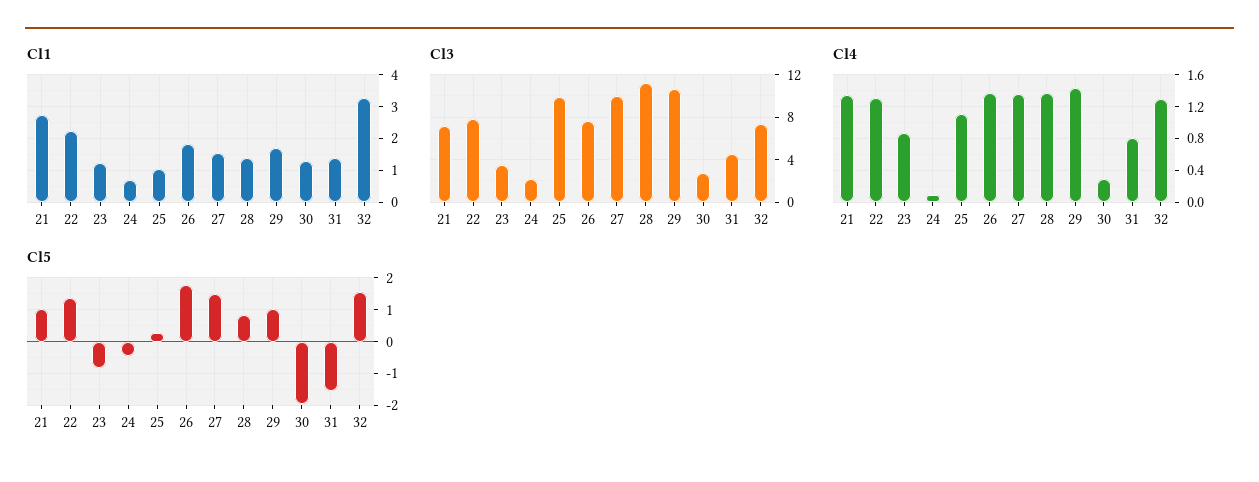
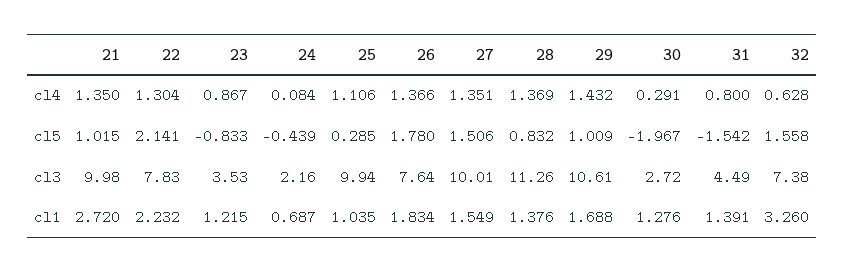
Cl3, 21: 7 -> 9.98
Cl4, 32: 1.3 -> 0.628
Cl5, 22: 1.4 -> 2.141

